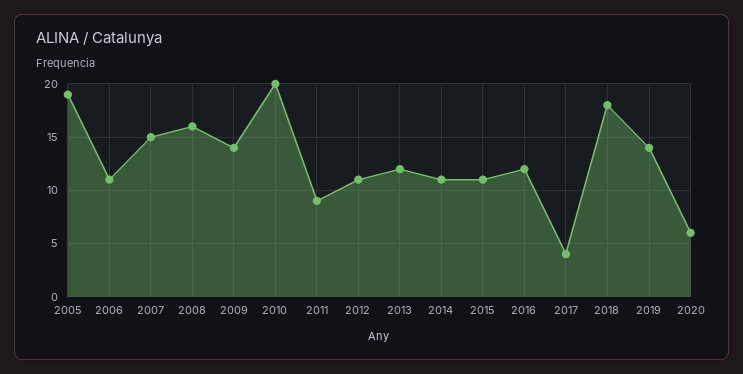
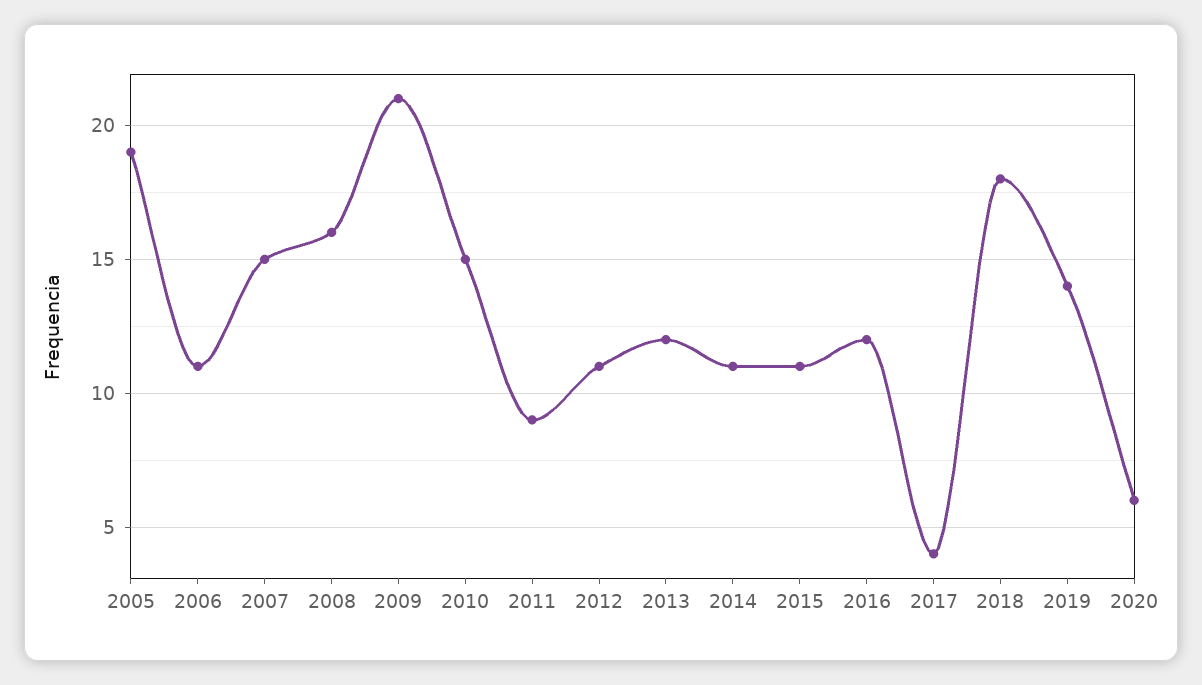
2009: 14 -> 21
2010: 20 -> 15

